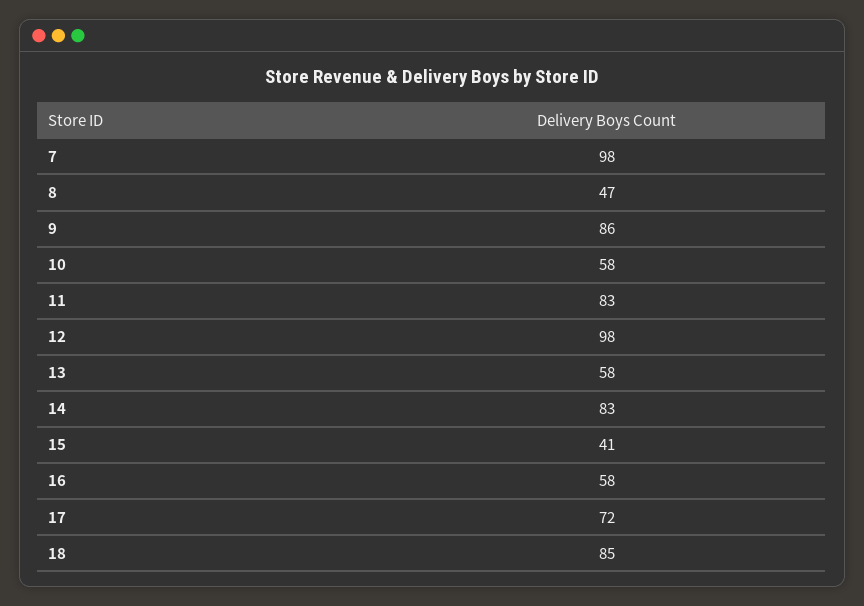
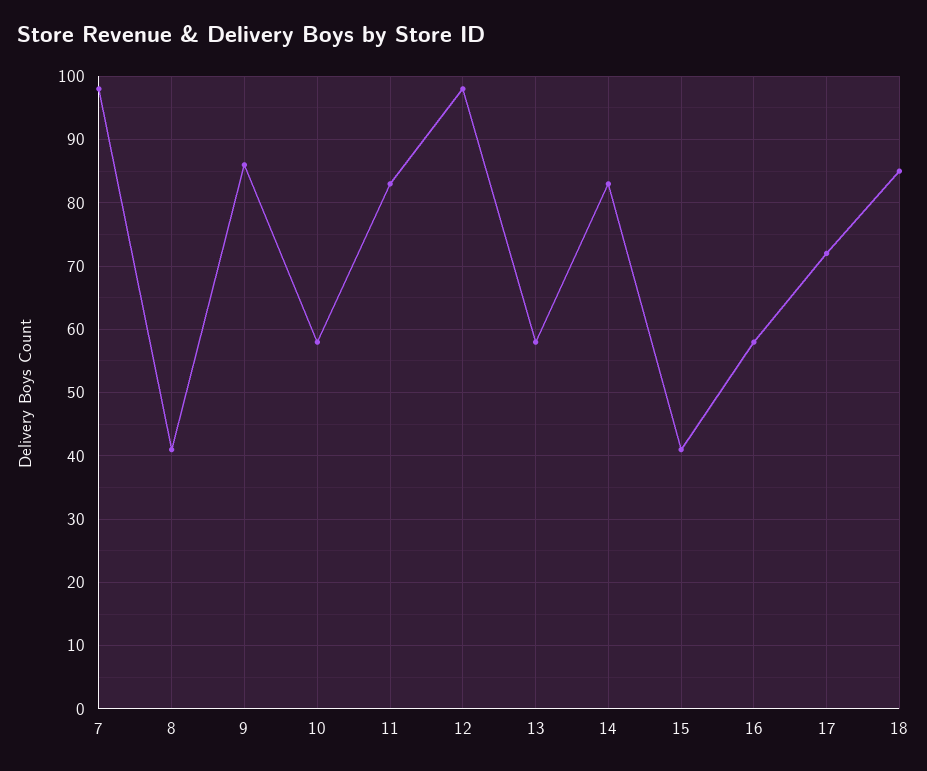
8: 47 -> 41

